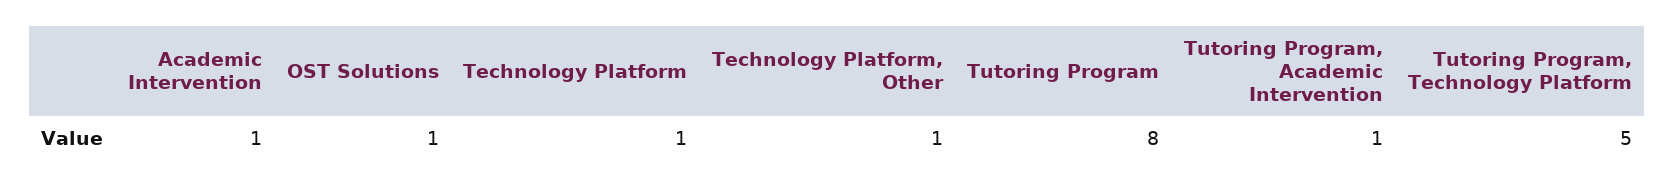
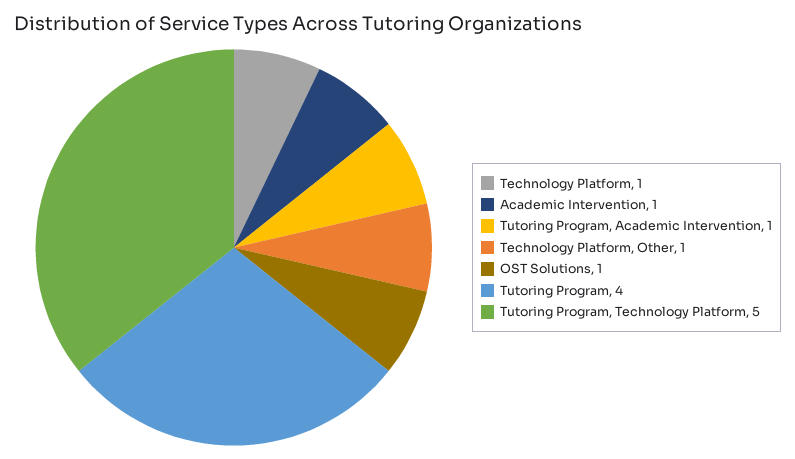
Tutoring Program: 8 -> 4

